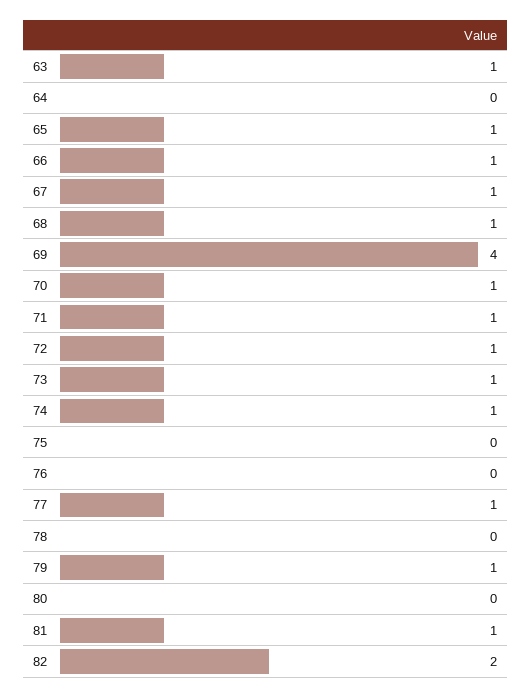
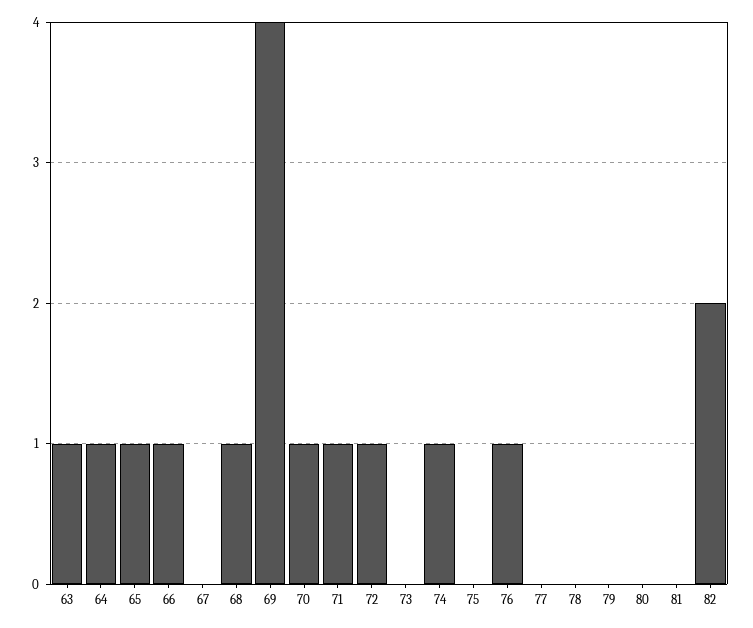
64: 0 -> 1
67: 1 -> 0
73: 1 -> 0
76: 0 -> 1
77: 1 -> 0
79: 1 -> 0
81: 1 -> 0

